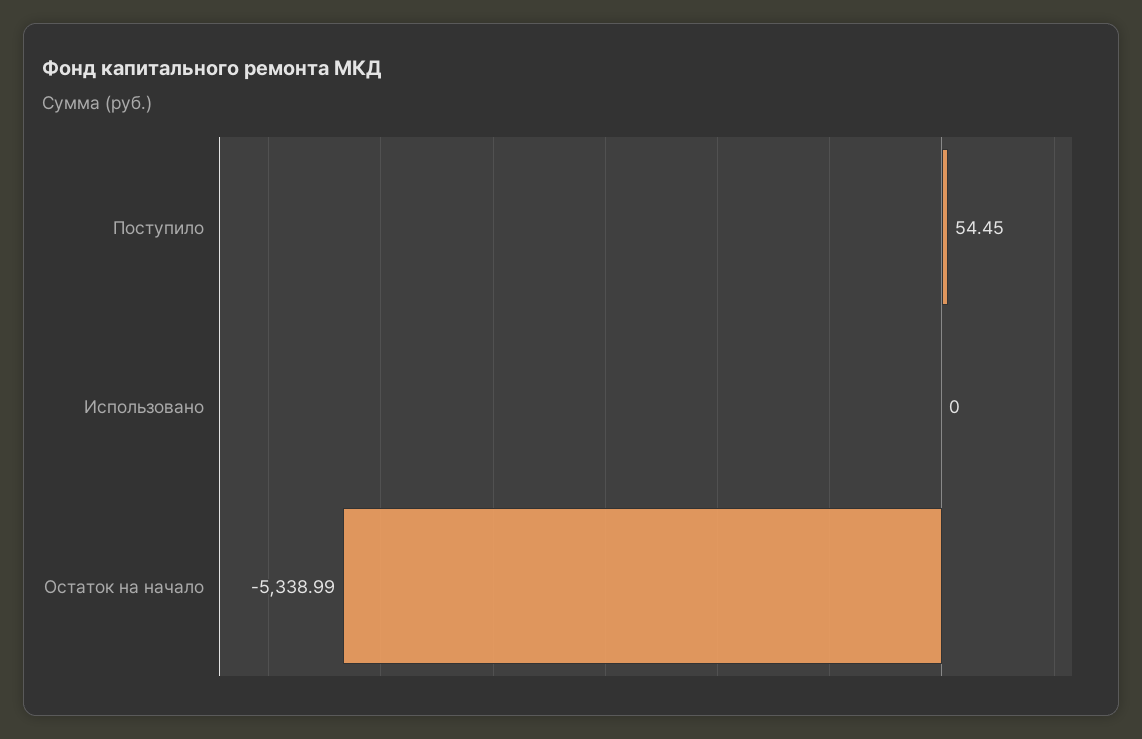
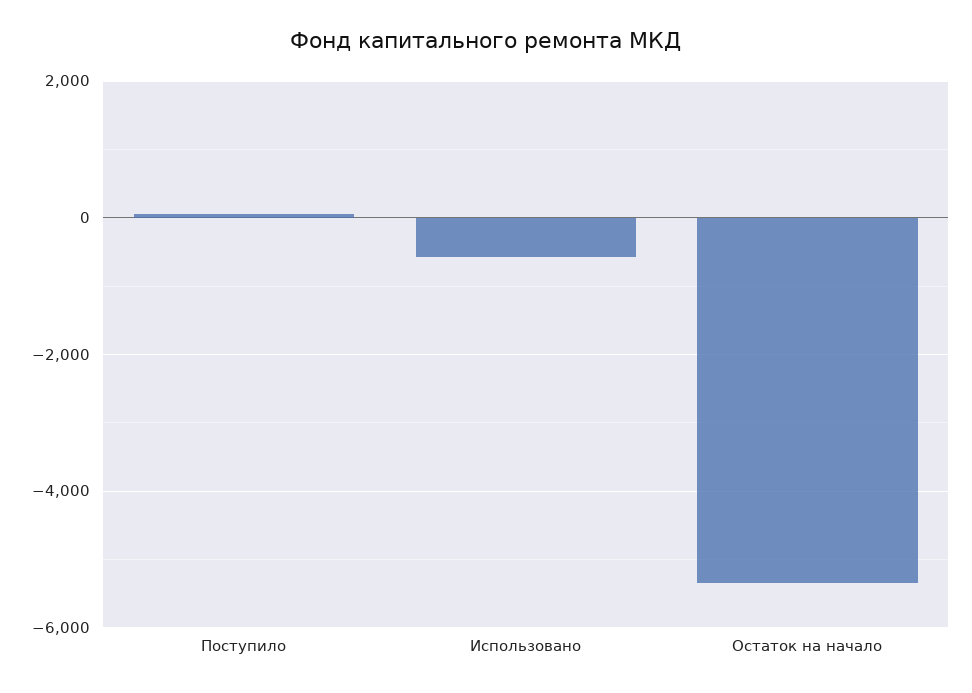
Использовано: 0 -> -600

